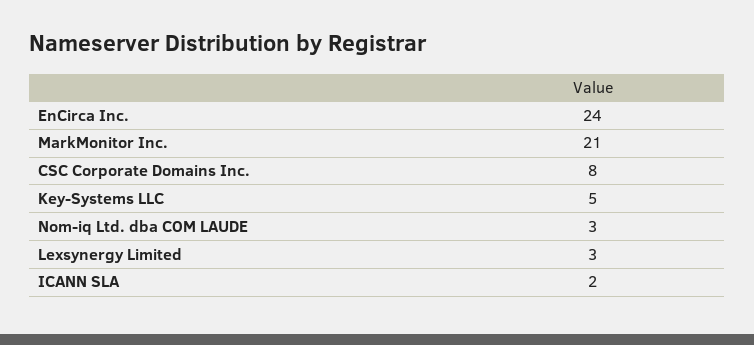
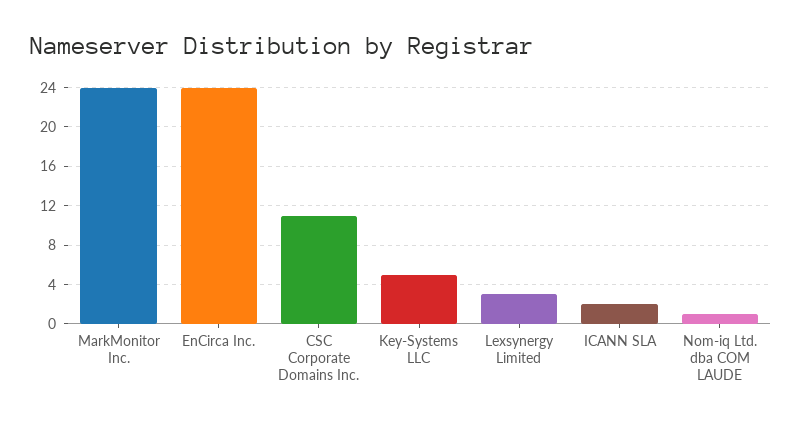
MarkMonitor Inc.: 21 -> 24
CSC Corporate Domains Inc.: 8 -> 11
Nom-iq Ltd. dba COM LAUDE: 3 -> 1

